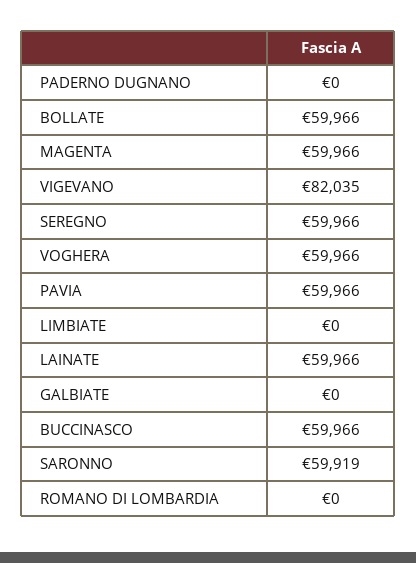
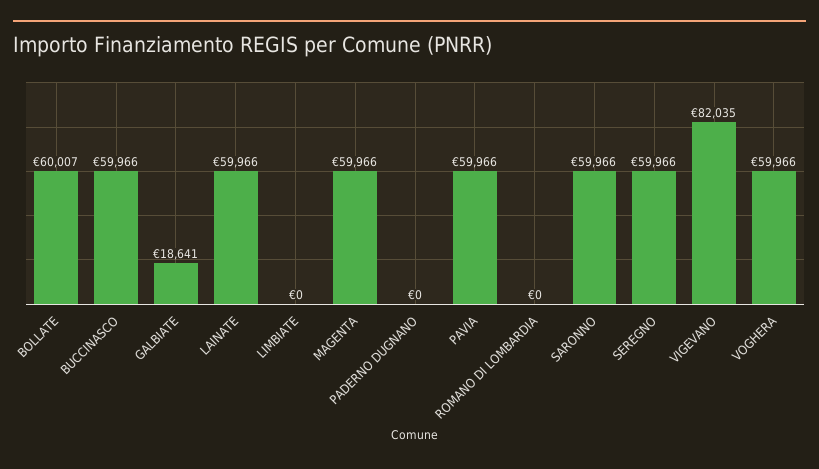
BOLLATE: 59966 -> 60007
GALBIATE: 0 -> 18641
SARONNO: 59919 -> 59966

